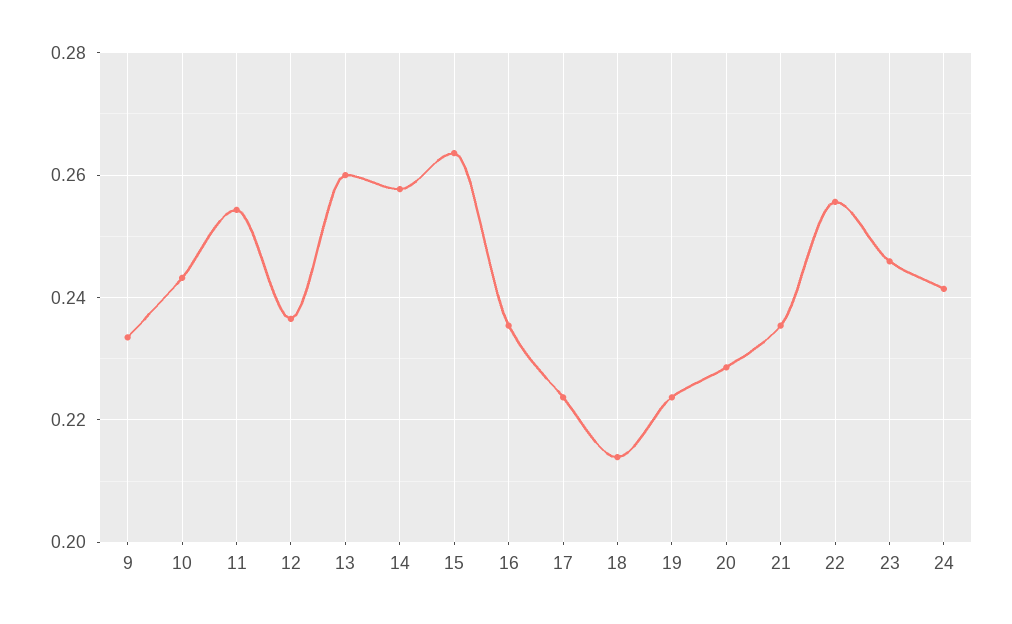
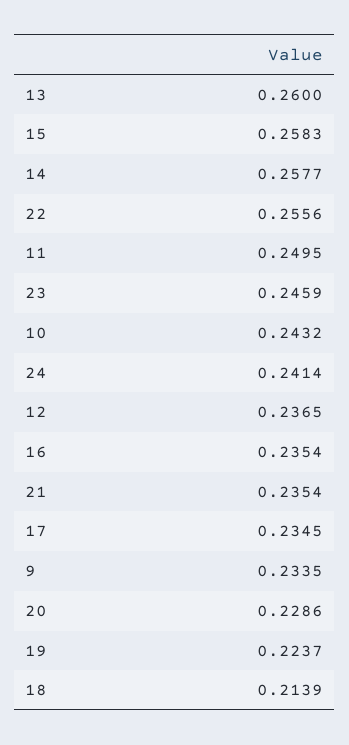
11: 0.254 -> 0.2495
15: 0.264 -> 0.2583
17: 0.224 -> 0.2345

